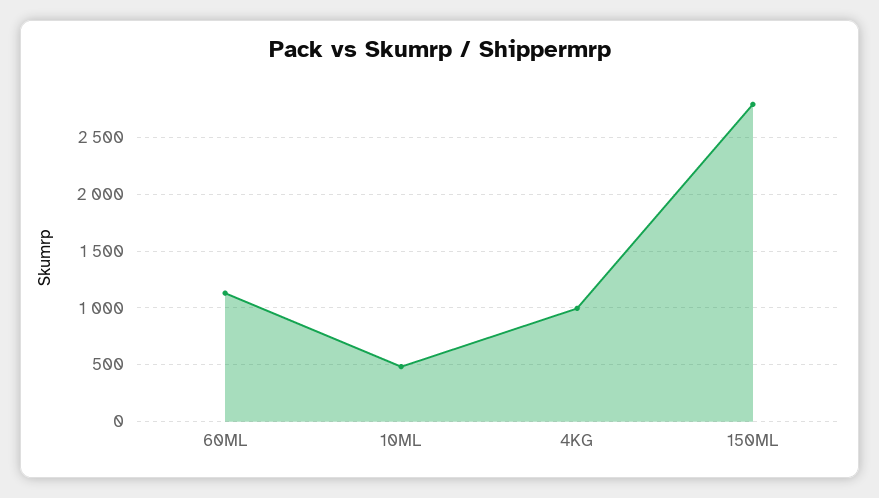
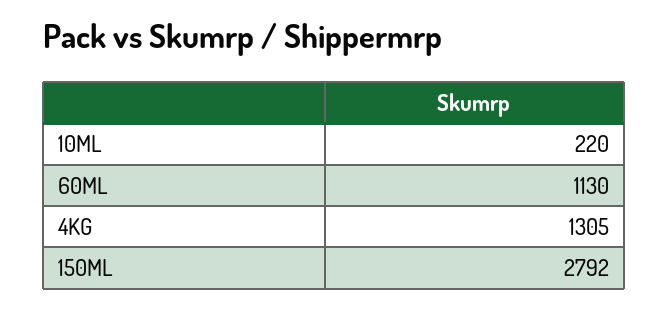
10ML: 500 -> 220
4KG: 1000 -> 1305

